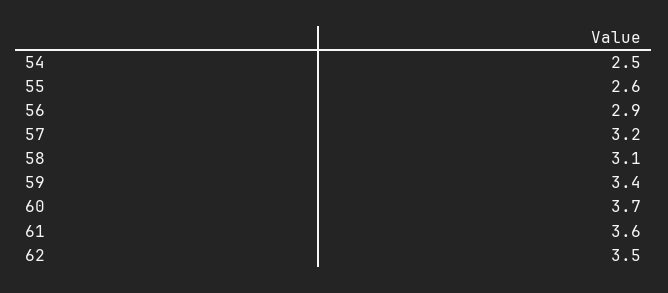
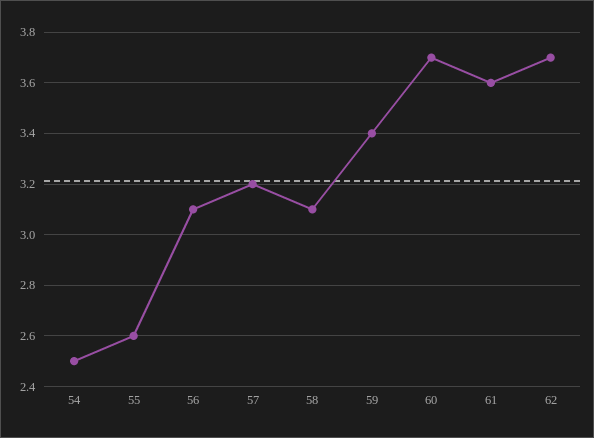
56: 2.9 -> 3.1
62: 3.5 -> 3.7

